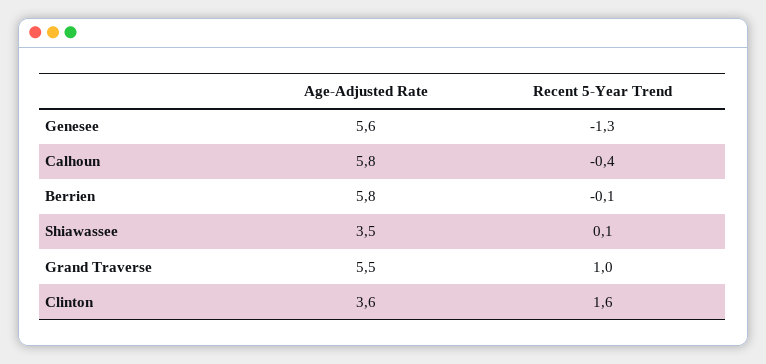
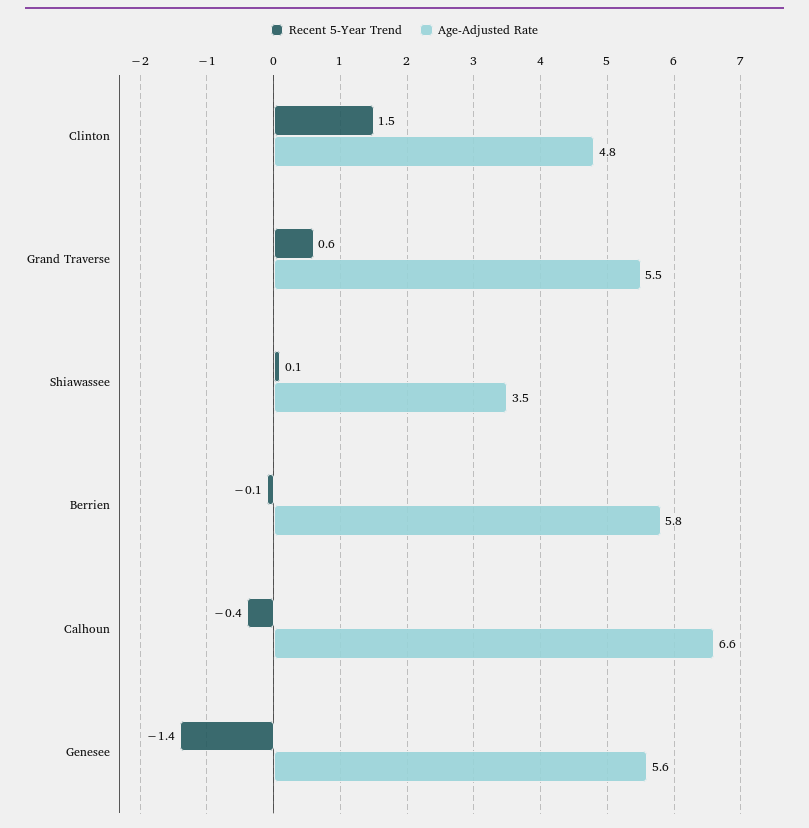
Recent 5-Year Trend, Genesee: -1.3 -> -1.4
Age-Adjusted Rate, Calhoun: 5.8 -> 6.6
Recent 5-Year Trend, Grand Traverse: 1 -> 0.6
Age-Adjusted Rate, Clinton: 3.6 -> 4.8
Recent 5-Year Trend, Clinton: 1.6 -> 1.5

